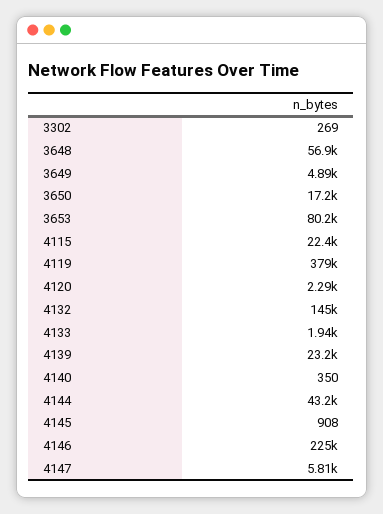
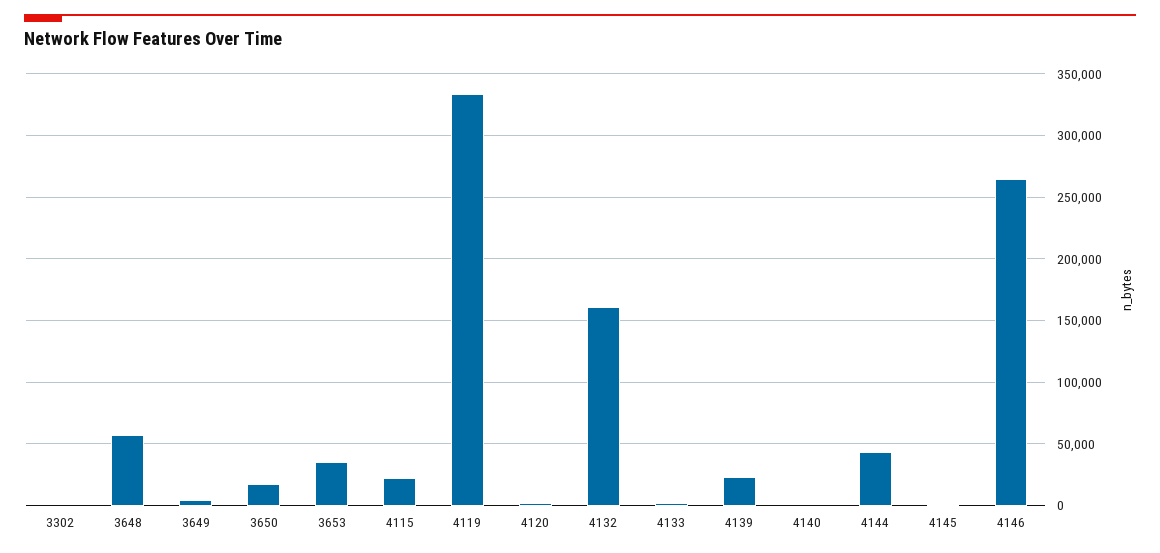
3653: 80200 -> 35000
4119: 379000 -> 335000
4132: 145000 -> 160000
4146: 225000 -> 265000
4147: 5810 -> none

